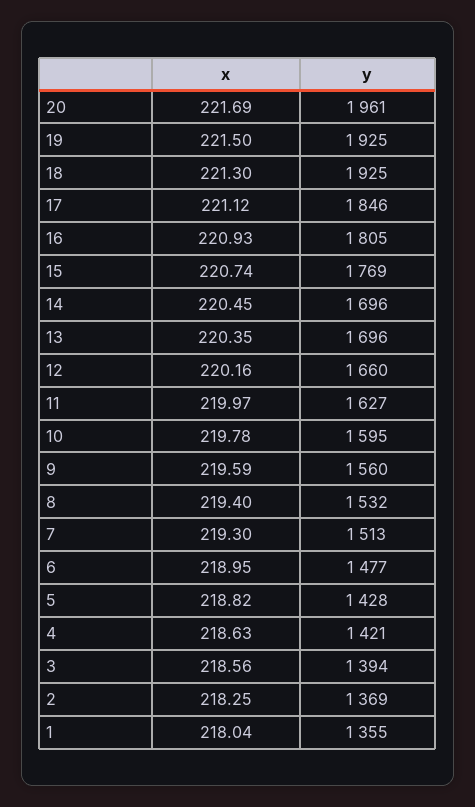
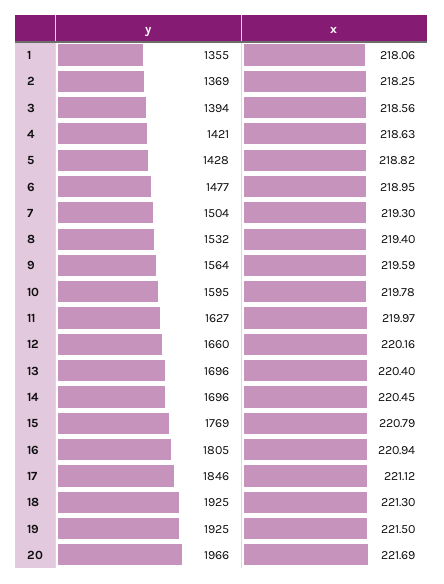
y, 20: 1961 -> 1966
x, 16: 220.93 -> 220.94
x, 15: 220.74 -> 220.79
x, 13: 220.35 -> 220.4
y, 9: 1560 -> 1564
y, 7: 1513 -> 1504
x, 1: 218.04 -> 218.06

